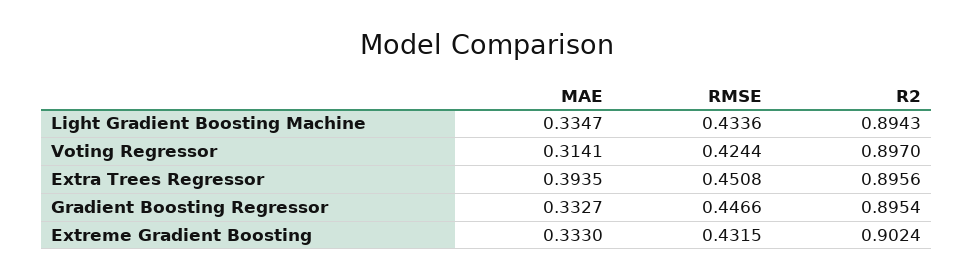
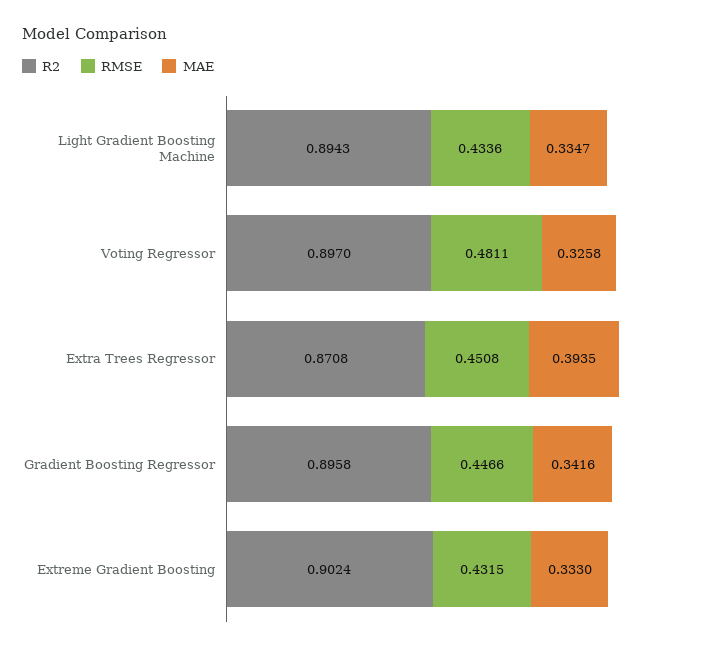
MAE, Voting Regressor: 0.3141 -> 0.3258
RMSE, Voting Regressor: 0.4244 -> 0.4811
R2, Extra Trees Regressor: 0.8956 -> 0.8708
MAE, Gradient Boosting Regressor: 0.3327 -> 0.3416
R2, Gradient Boosting Regressor: 0.8954 -> 0.8958

